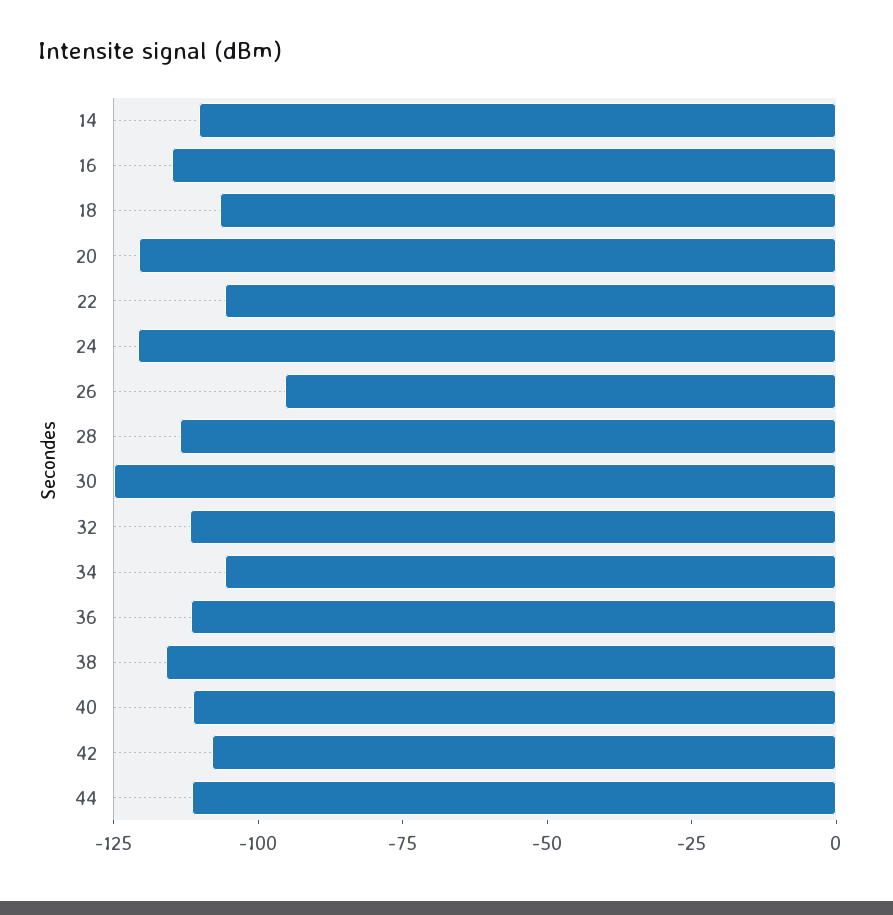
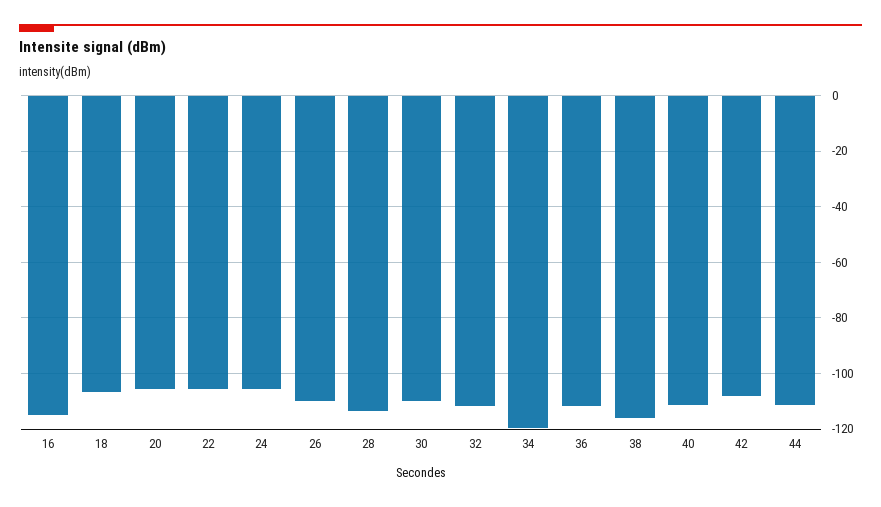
14: -110 -> none
20: -120 -> -105
24: -120 -> -105
26: -95 -> -110
30: -125 -> -110
34: -105 -> -120

